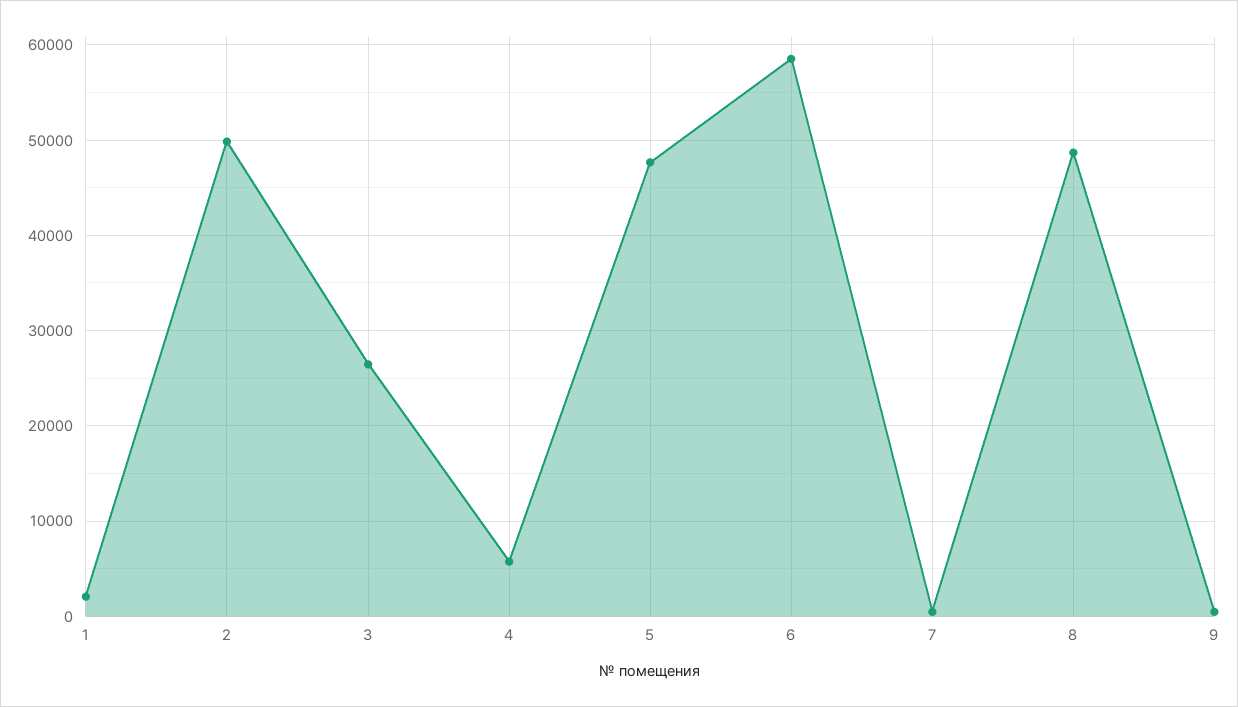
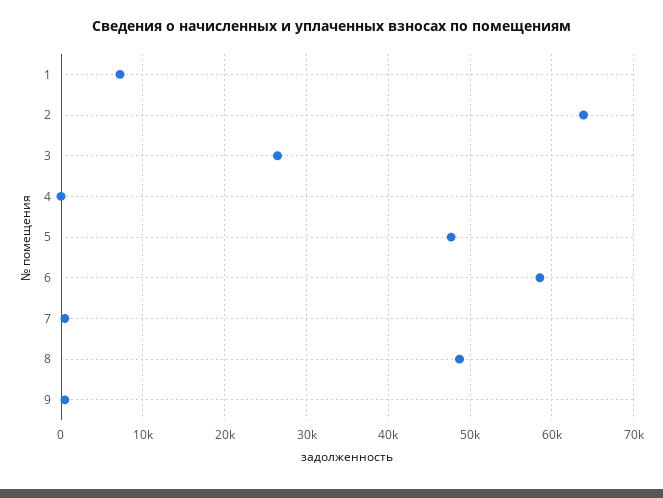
1: 2000 -> 7000
2: 50000 -> 64000
4: 6000 -> 0

